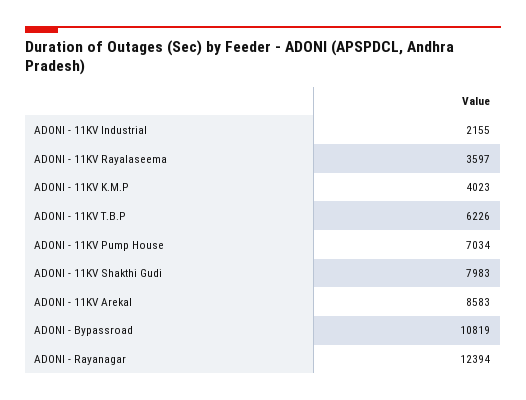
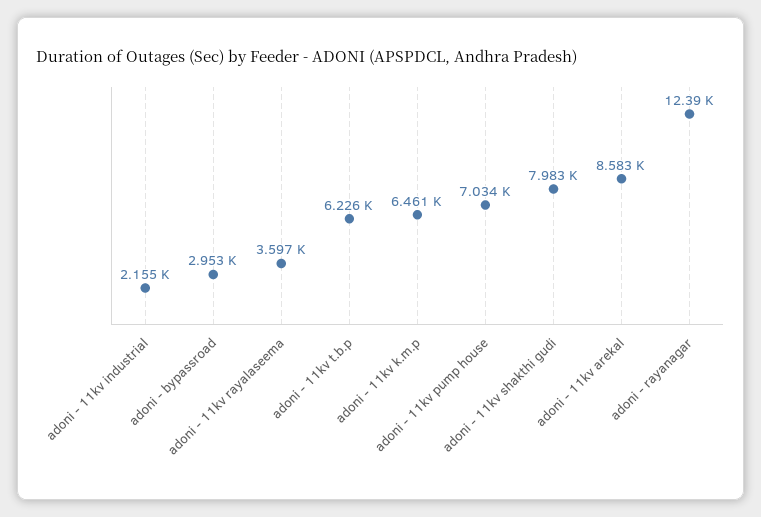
ADONI - 11KV K.M.P: 4023 -> 6461
ADONI - Bypassroad: 10819 -> 2953

